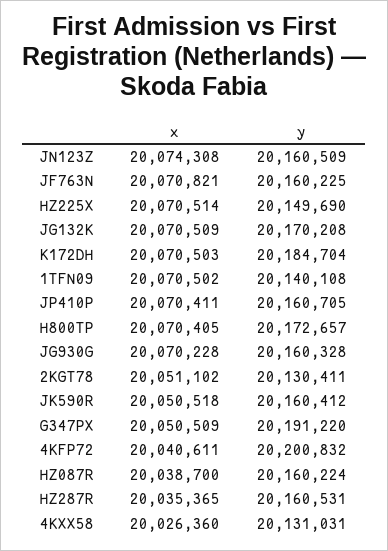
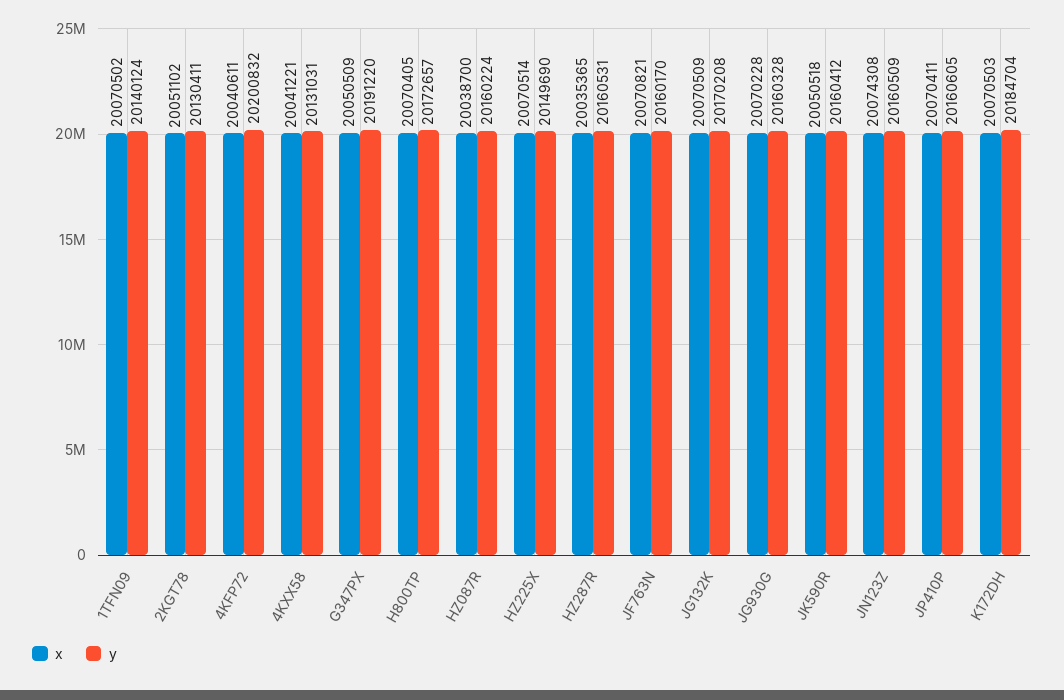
y, JF763N: 20160225 -> 20160170
y, 1TFN09: 20140108 -> 20140124
y, JP410P: 20160705 -> 20160605
x, 4KXX58: 20026360 -> 20041221

